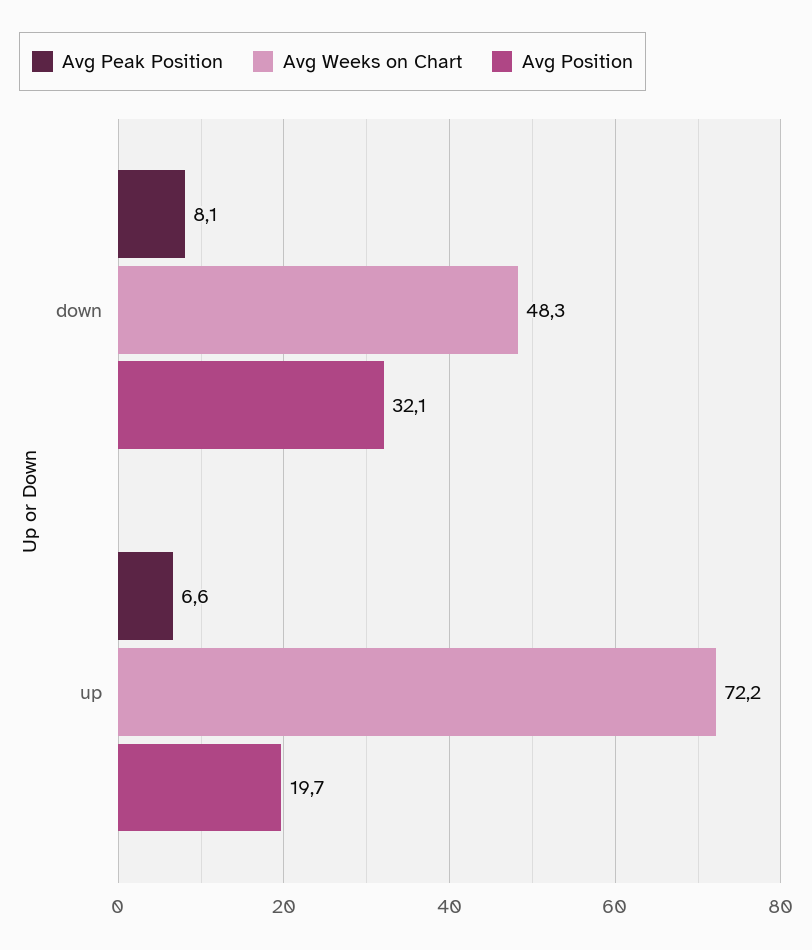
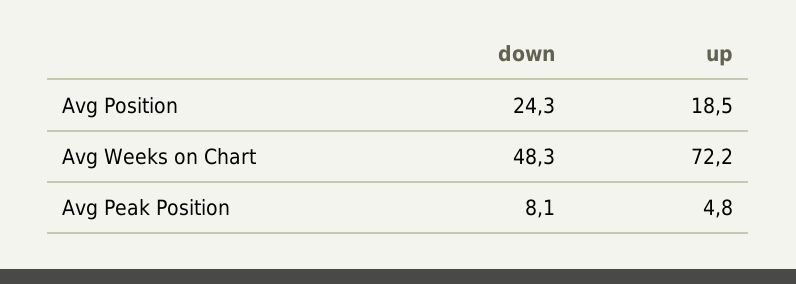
Avg Position, down: 32.1 -> 24.3
Avg Peak Position, up: 6.6 -> 4.8
Avg Position, up: 19.7 -> 18.5

